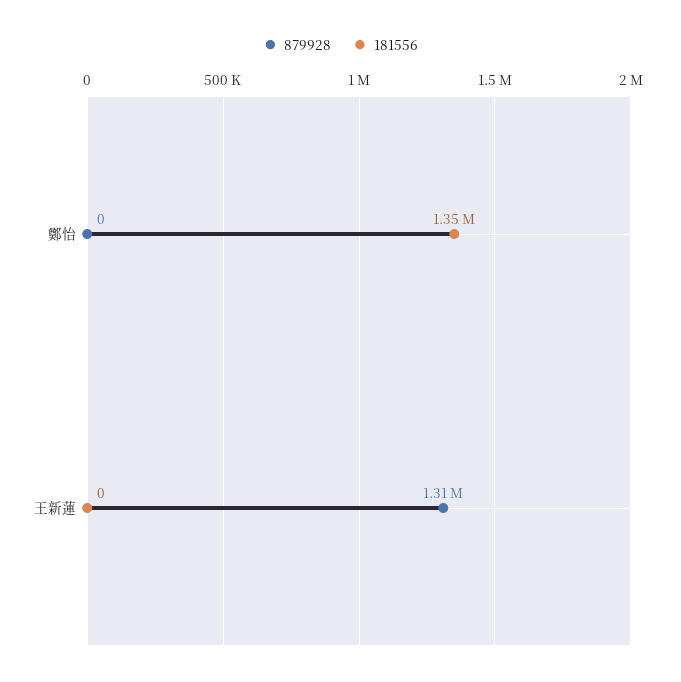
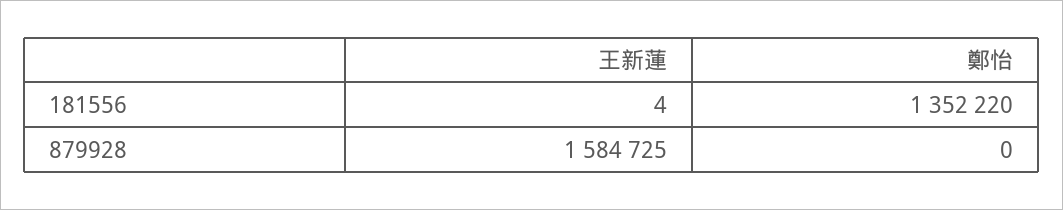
879928, 王新蓮: 1310000 -> 1584725
181556, 王新蓮: 0 -> 4

